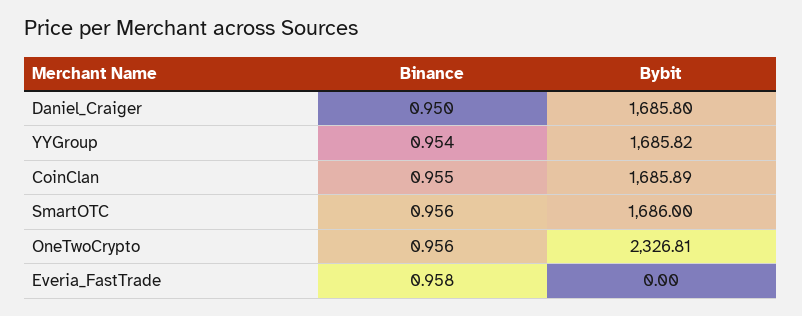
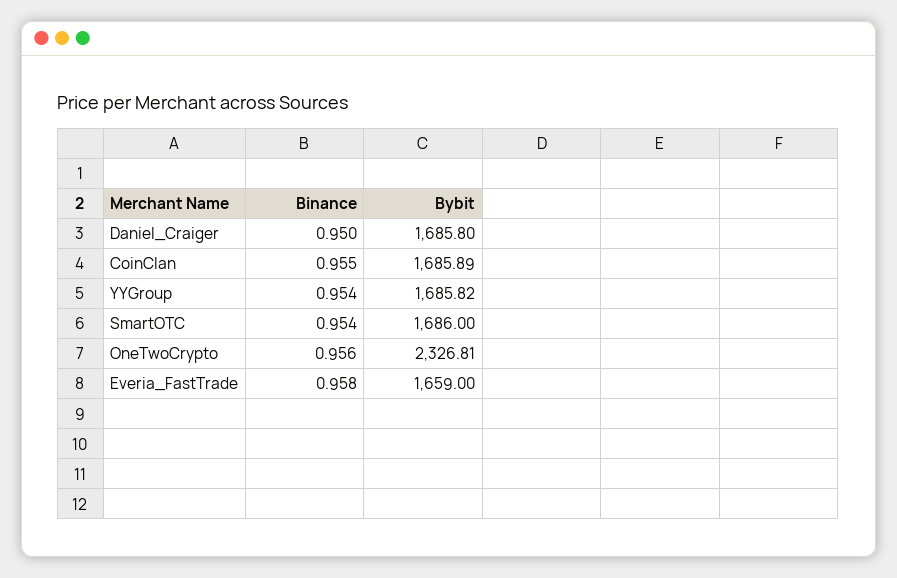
Binance, SmartOTC: 0.956 -> 0.954
Bybit, Everia_FastTrade: 0 -> 1659

